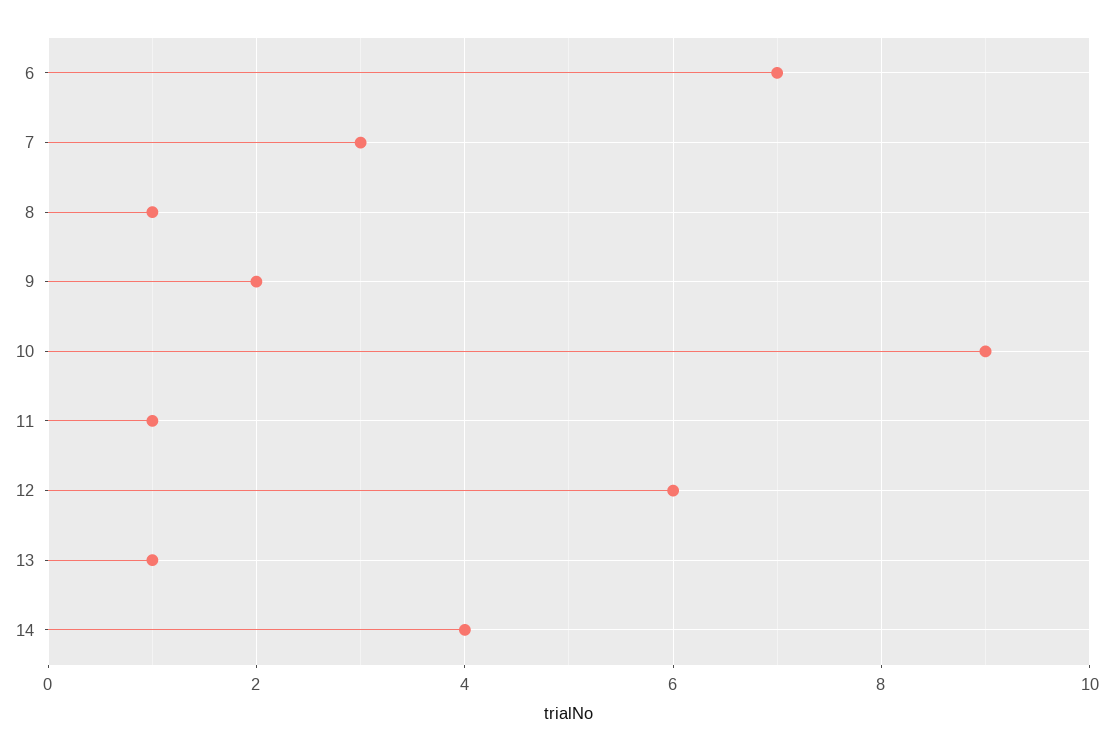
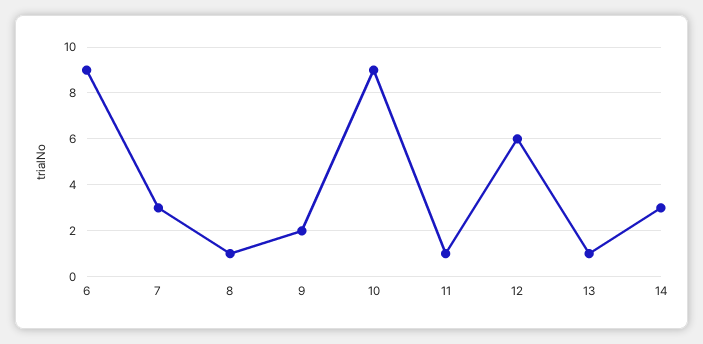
6: 7 -> 9
14: 4 -> 3

